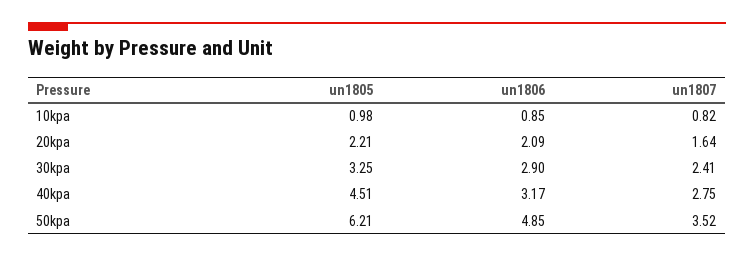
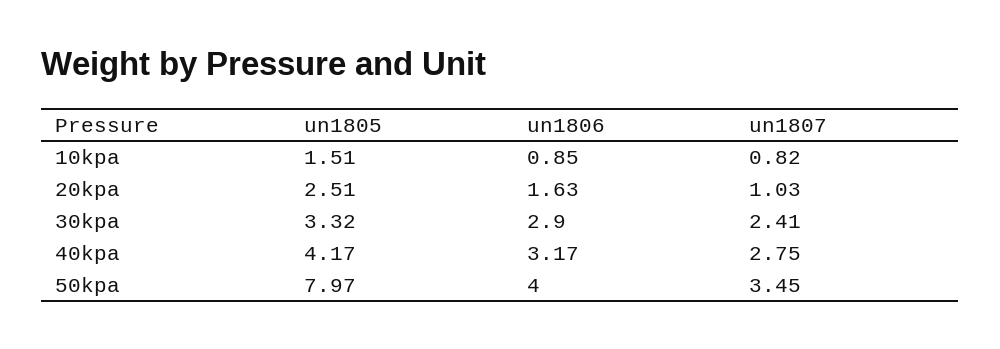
un1805, 10kpa: 0.98 -> 1.51
un1805, 20kpa: 2.21 -> 2.51
un1806, 20kpa: 2.09 -> 1.63
un1807, 20kpa: 1.64 -> 1.03
un1805, 30kpa: 3.25 -> 3.32
un1805, 40kpa: 4.51 -> 4.17
un1805, 50kpa: 6.21 -> 7.97
un1806, 50kpa: 4.85 -> 4
un1807, 50kpa: 3.52 -> 3.45

